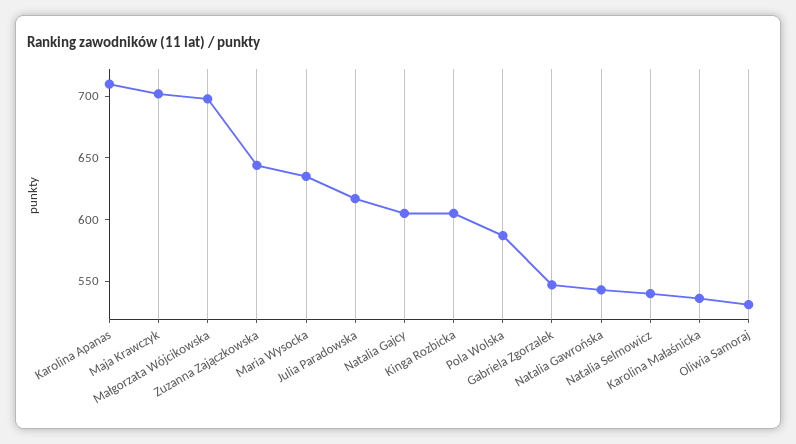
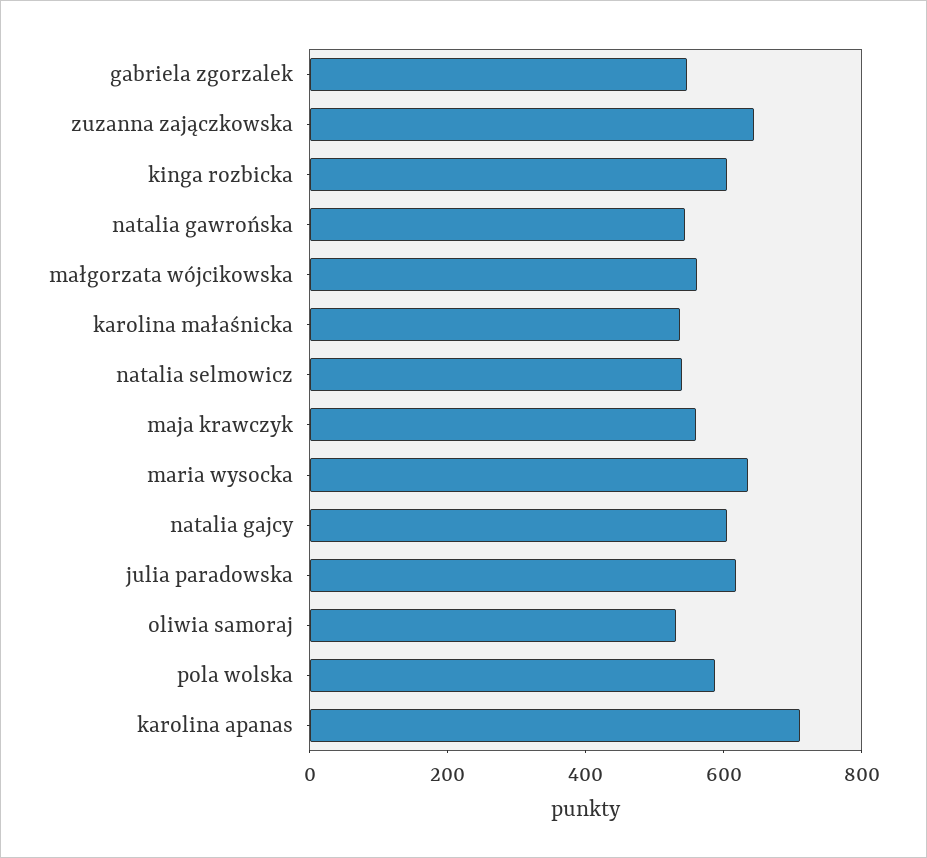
Maja Krawczyk: 700 -> 550
Małgorzata Wójcikowska: 700 -> 550

